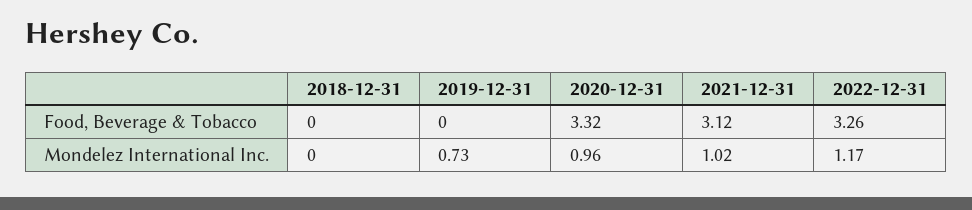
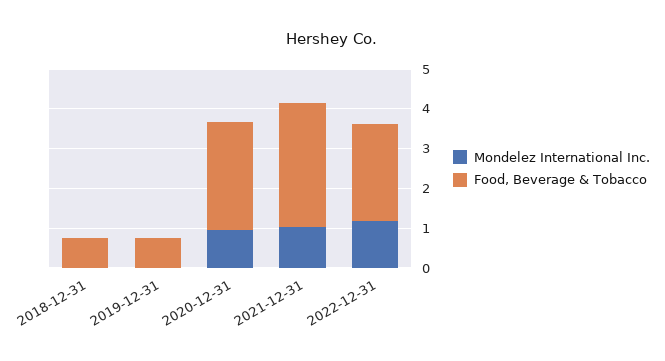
Food, Beverage & Tobacco, 2018-12-31: 0 -> 0.75
Food, Beverage & Tobacco, 2019-12-31: 0 -> 0.75
Food, Beverage & Tobacco, 2020-12-31: 3.32 -> 2.75
Food, Beverage & Tobacco, 2022-12-31: 3.26 -> 2.5
Mondelez International Inc., 2019-12-31: 0.73 -> 0

